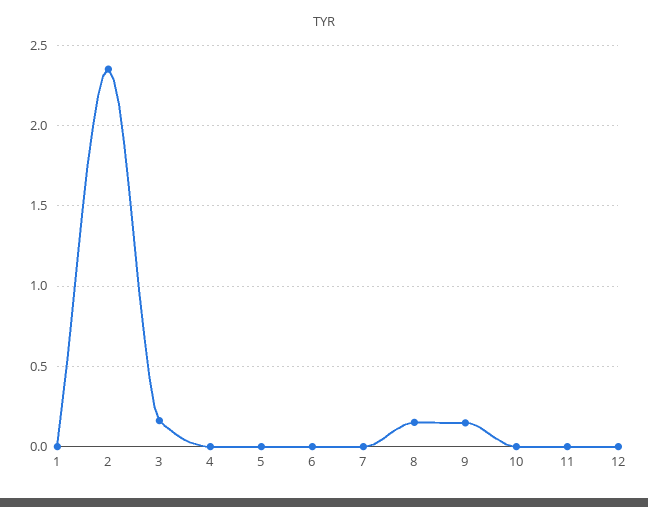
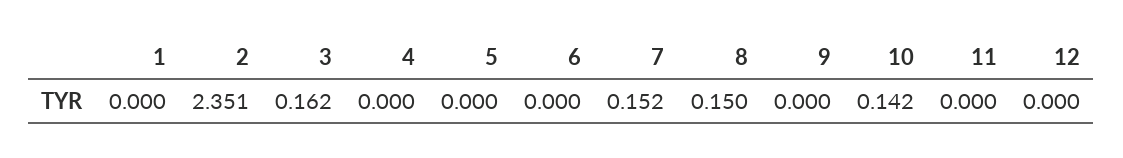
7: 0 -> 0.152
9: 0.15 -> 0
10: 0 -> 0.142

